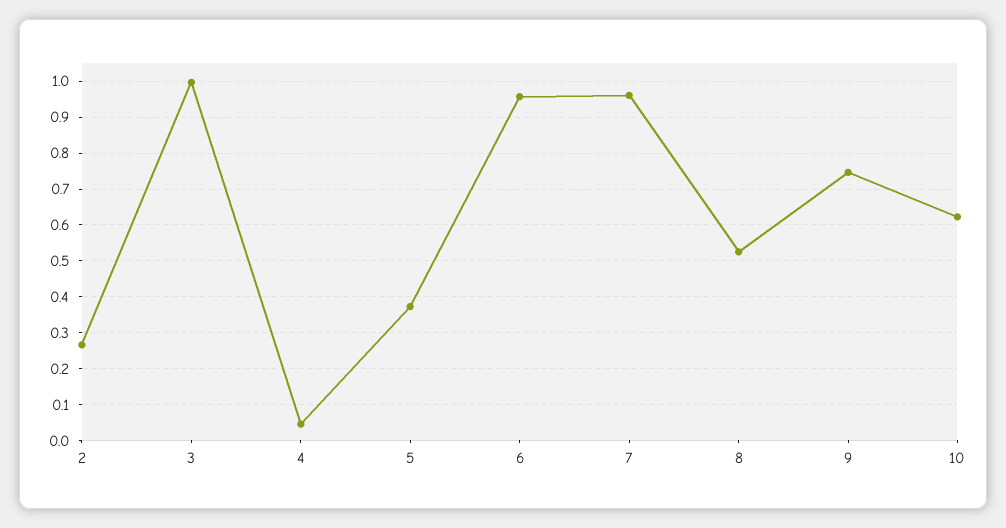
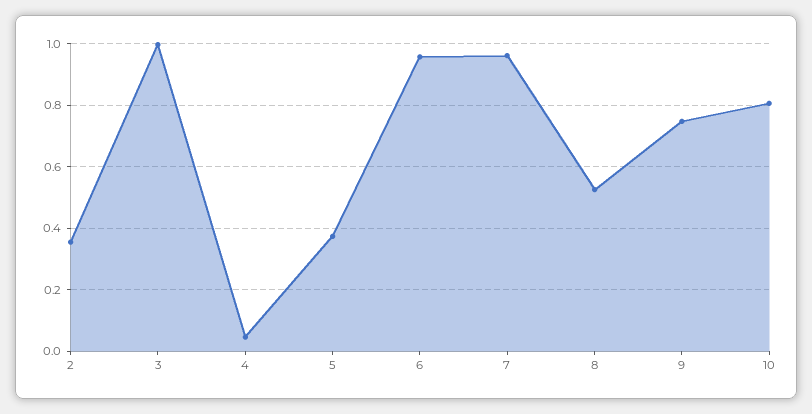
2: 0.26 -> 0.36
10: 0.62 -> 0.8

